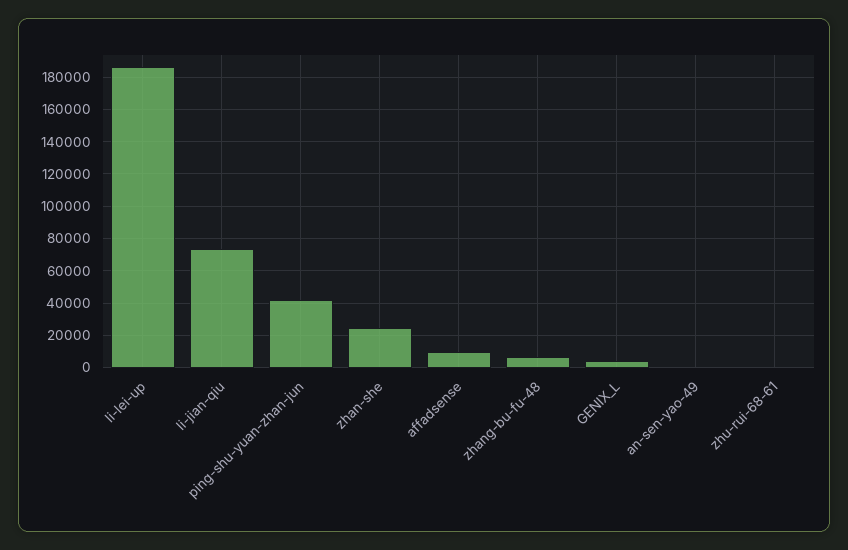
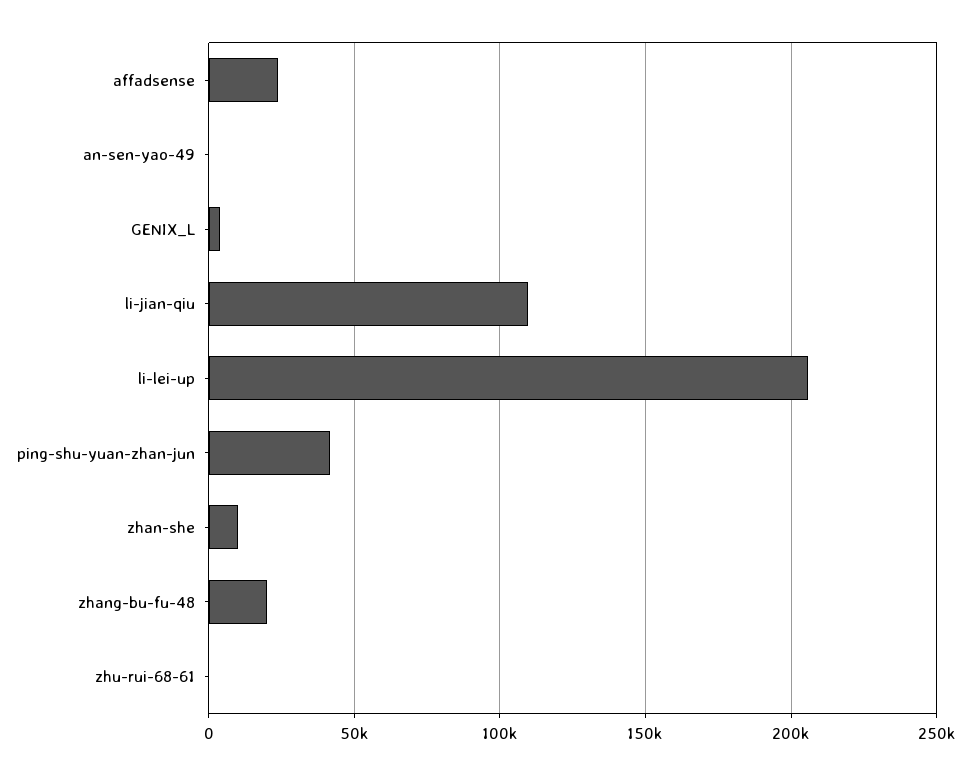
li-lei-up: 185000 -> 205000
li-jian-qiu: 75000 -> 110000
zhan-she: 25000 -> 10000
affadsense: 10000 -> 25000
zhang-bu-fu-48: 5000 -> 20000

